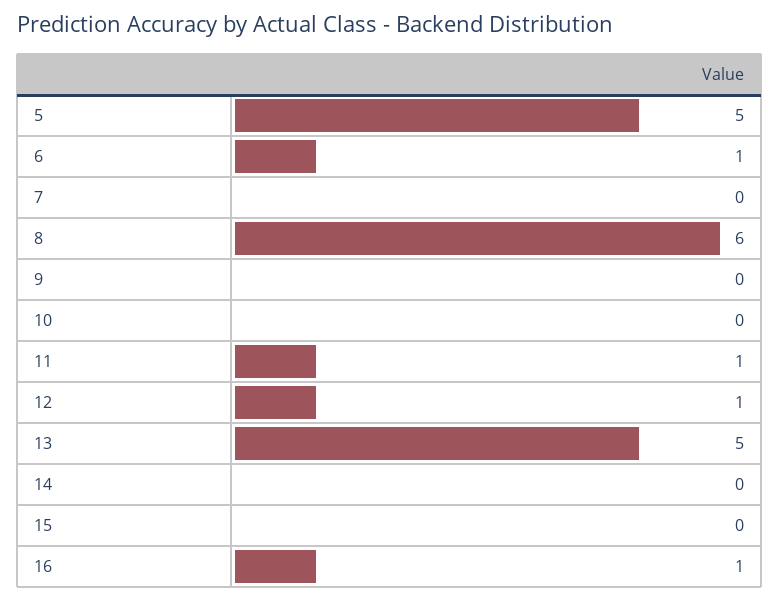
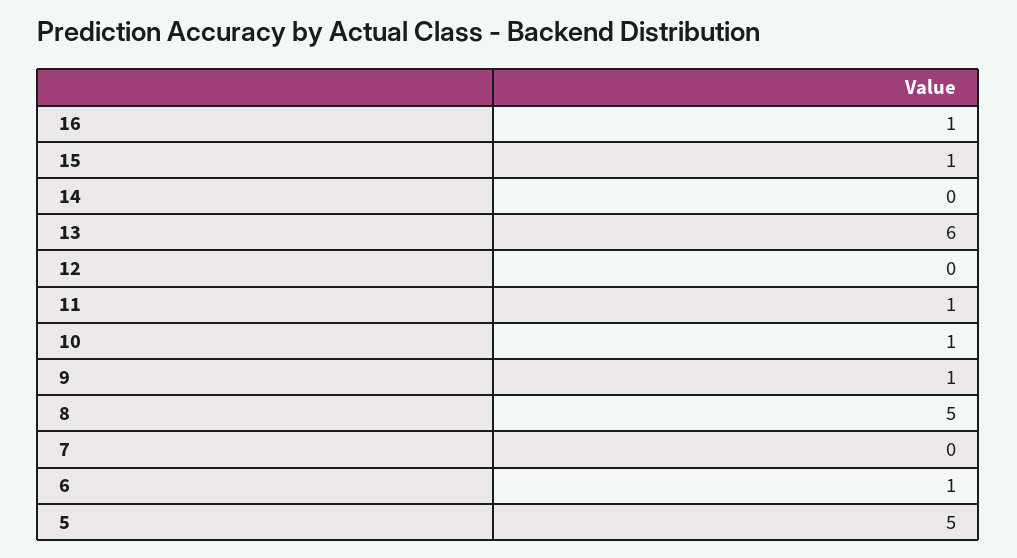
8: 6 -> 5
9: 0 -> 1
10: 0 -> 1
12: 1 -> 0
13: 5 -> 6
15: 0 -> 1

